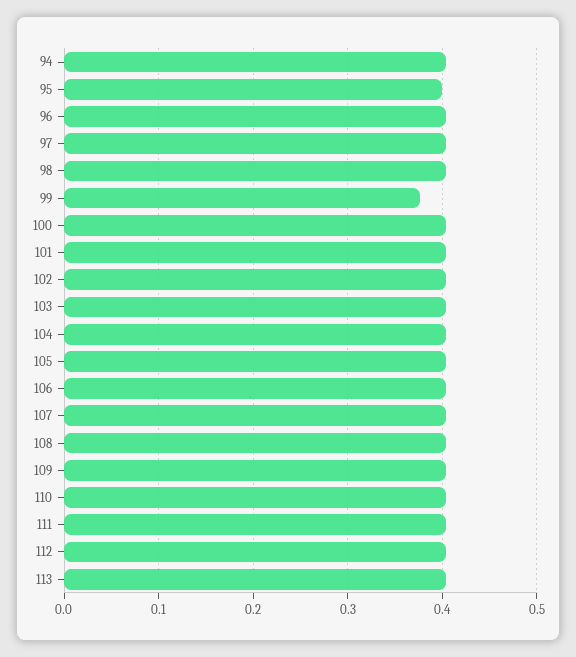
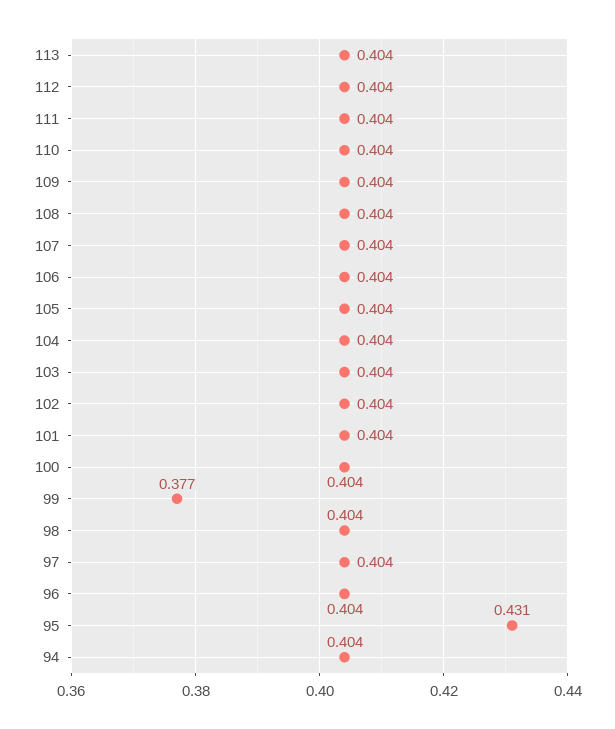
95: 0.4 -> 0.431

